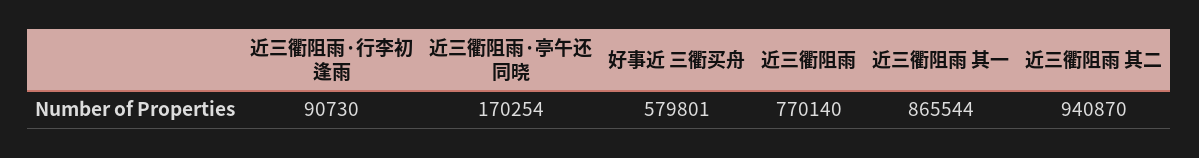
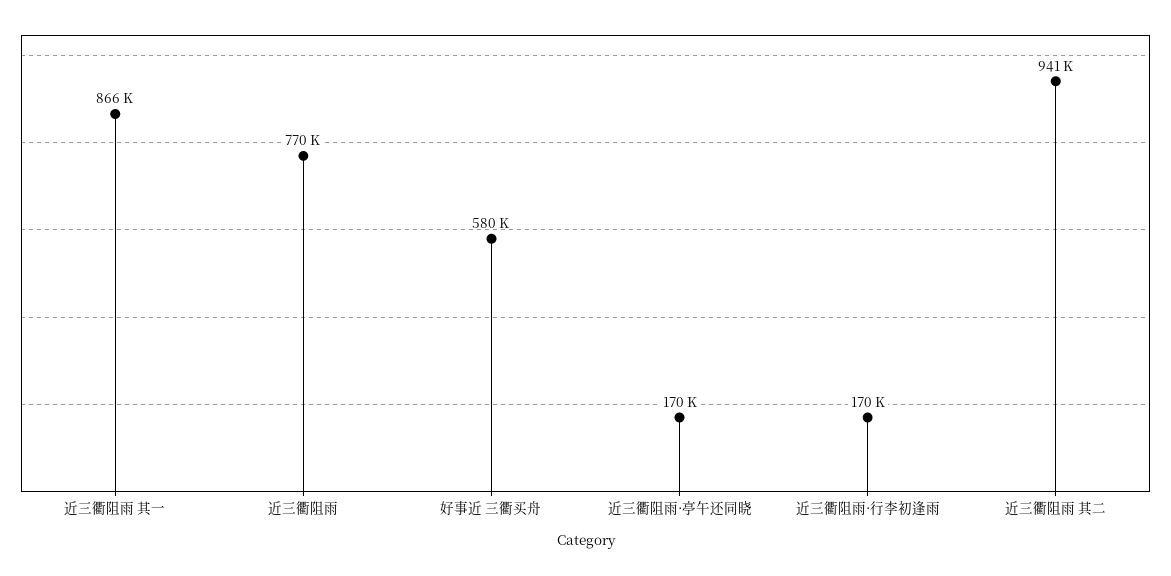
近三衢阻雨·行李初逢雨: 90730 -> 170000

